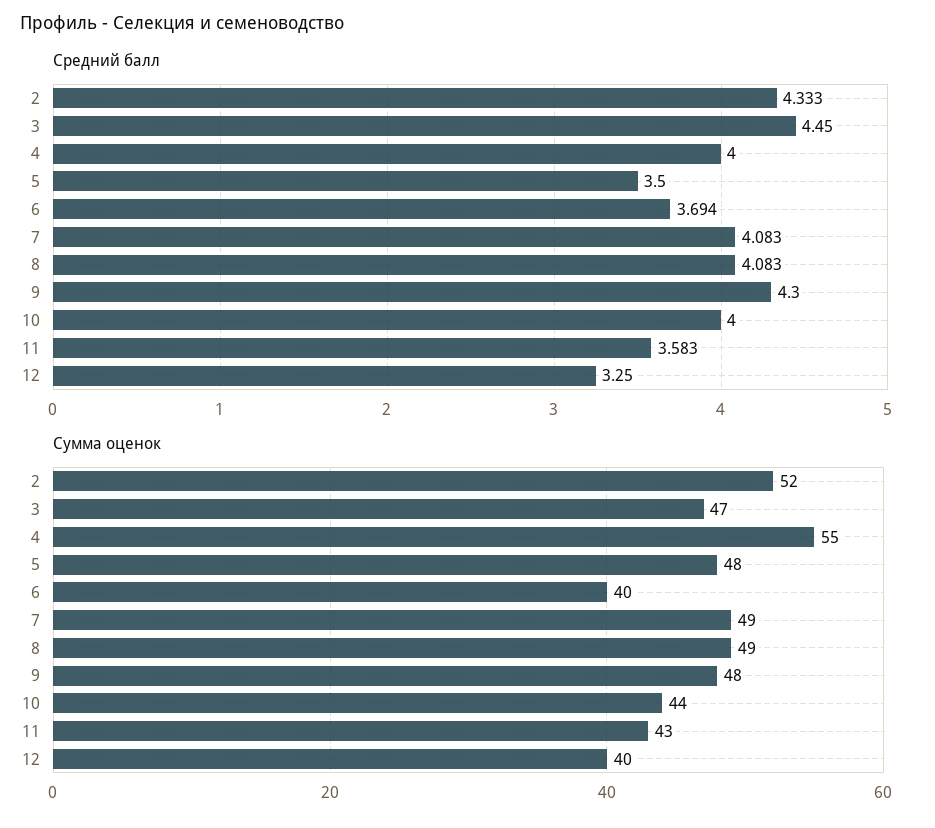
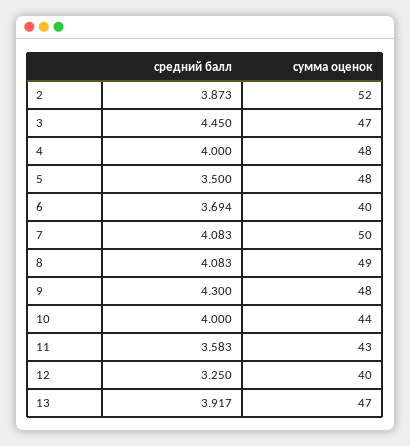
Средний балл, 2: 4.333 -> 3.873
Сумма оценок, 4: 55 -> 48
Сумма оценок, 7: 49 -> 50
Средний балл, 13: none -> 3.917
Сумма оценок, 13: none -> 47

